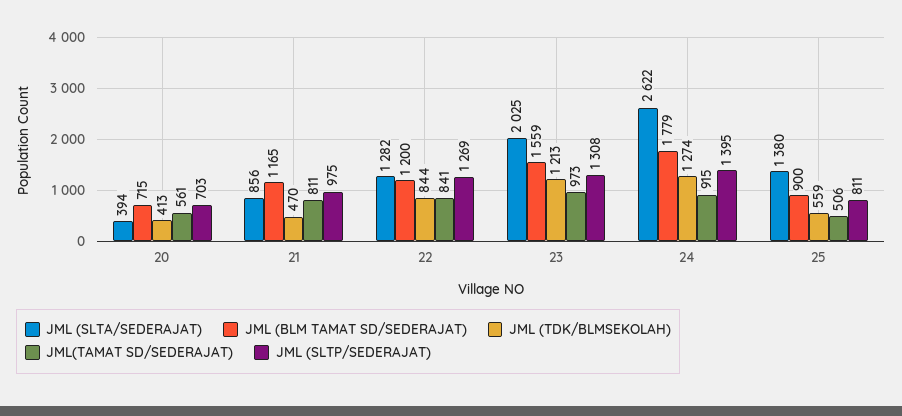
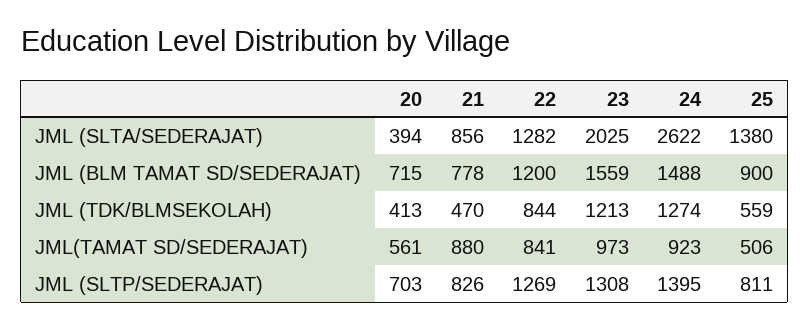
JML (BLM TAMAT SD/SEDERAJAT), 21: 1165 -> 778
JML(TAMAT SD/SEDERAJAT), 21: 811 -> 880
JML (SLTP/SEDERAJAT), 21: 975 -> 826
JML (BLM TAMAT SD/SEDERAJAT), 24: 1779 -> 1488
JML(TAMAT SD/SEDERAJAT), 24: 915 -> 923

